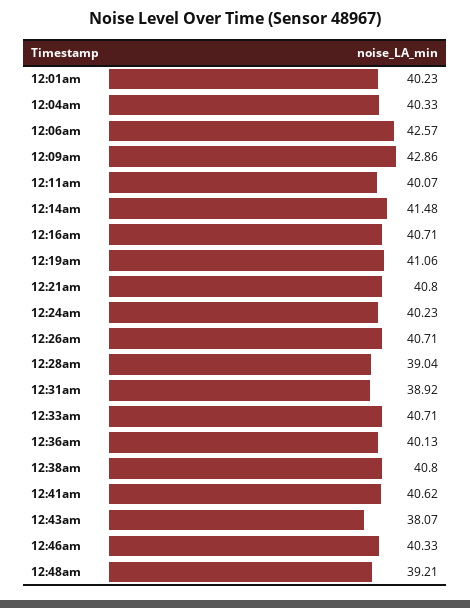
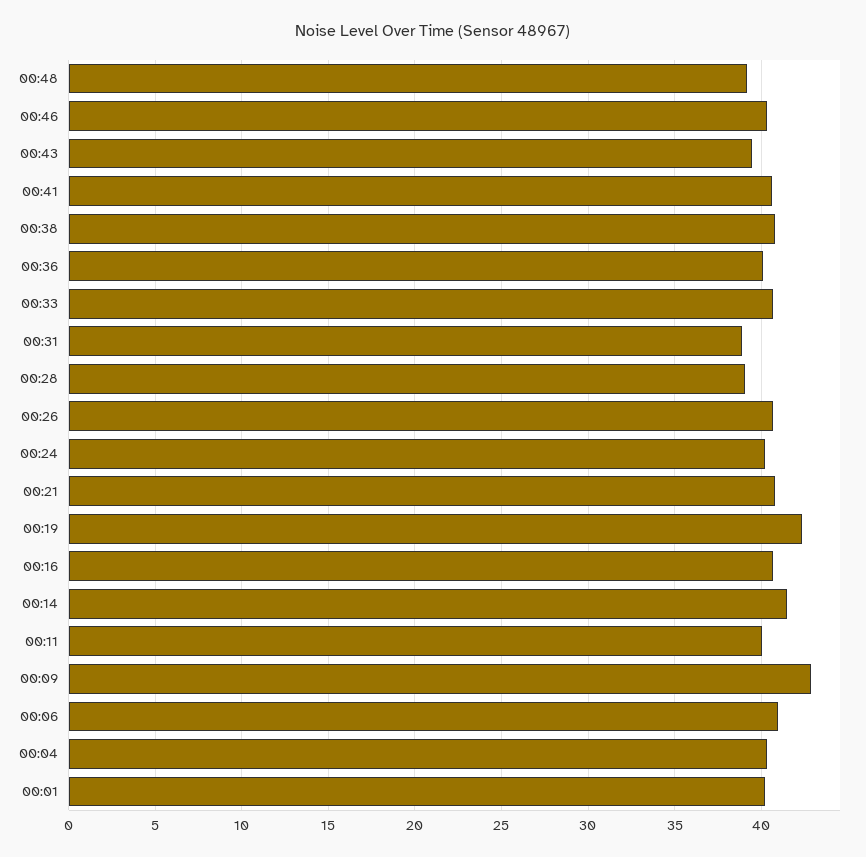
12:06am: 42.57 -> 41
12:19am: 41.06 -> 42.5
12:43am: 38.07 -> 39.5

